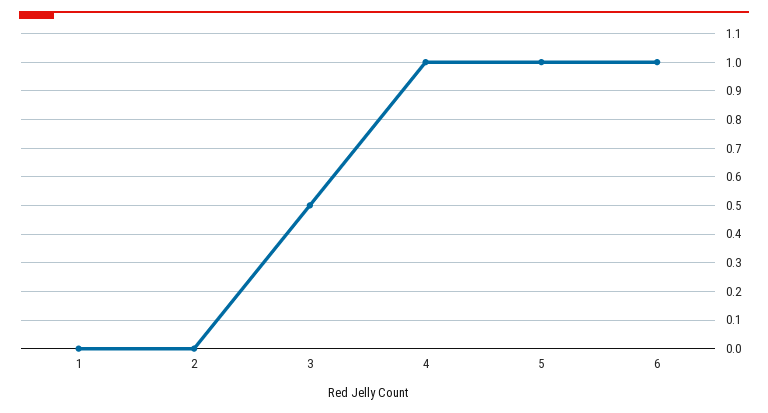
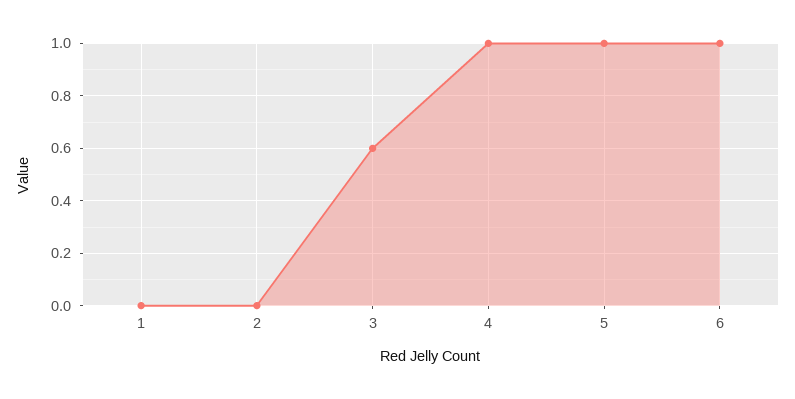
3: 0.5 -> 0.6

